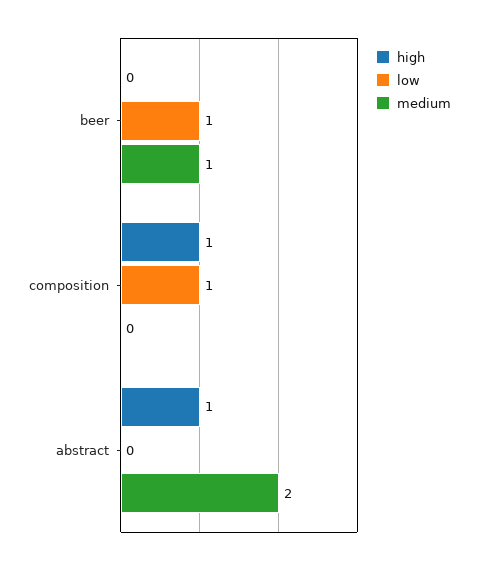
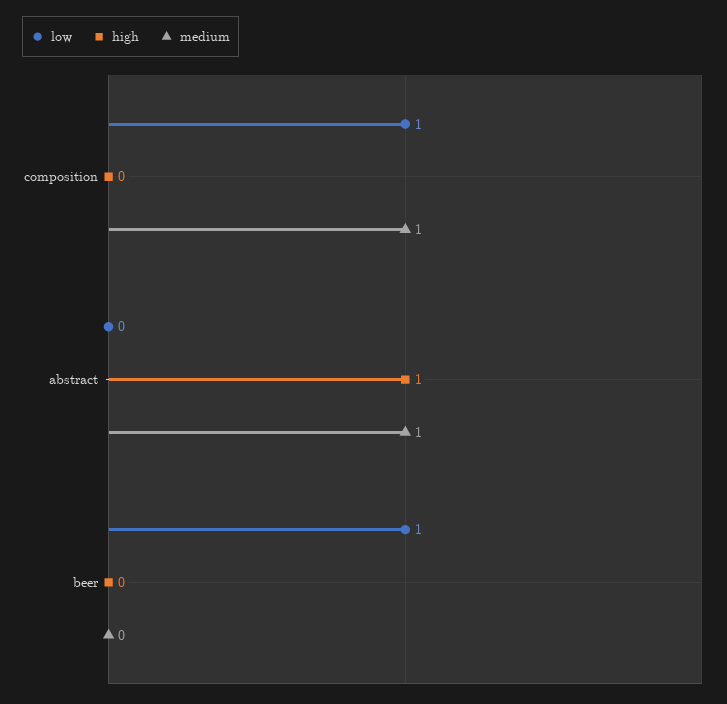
medium, beer: 1 -> 0
high, composition: 1 -> 0
medium, composition: 0 -> 1
medium, abstract: 2 -> 1

